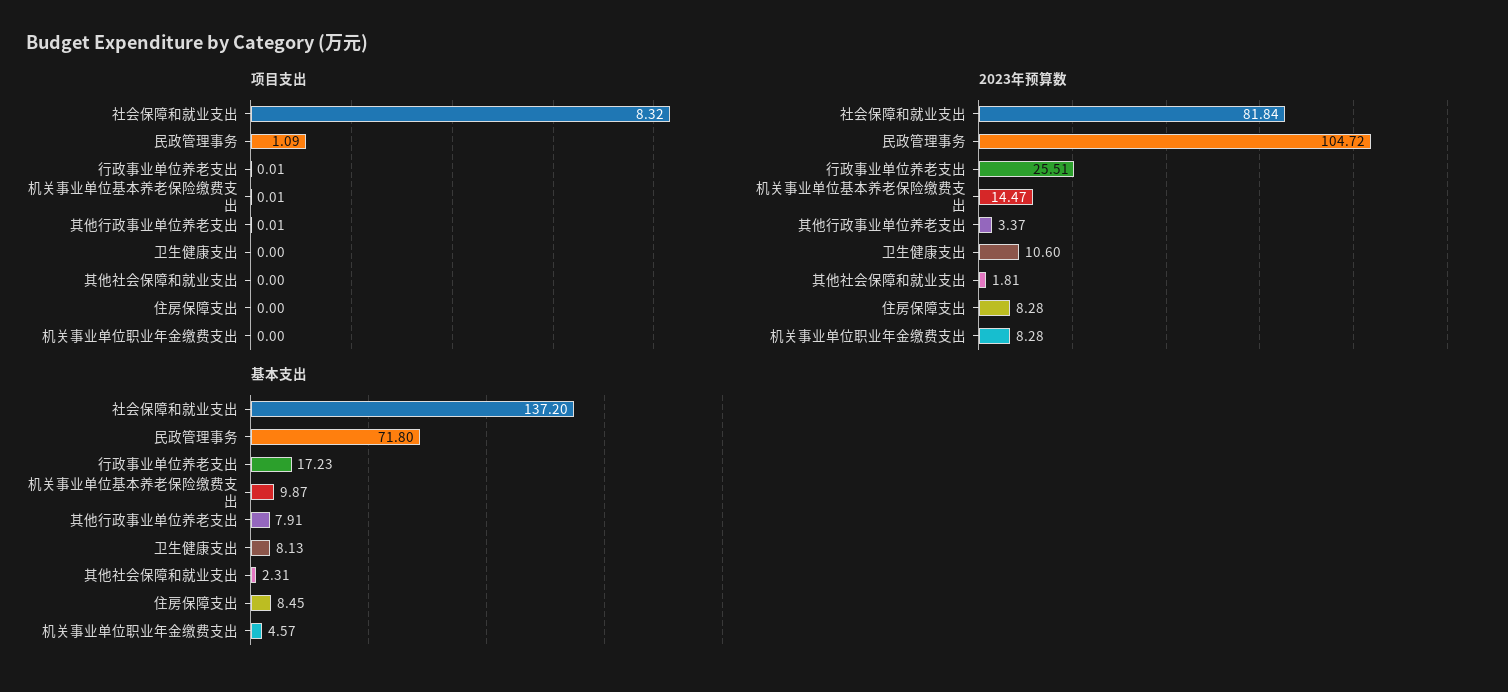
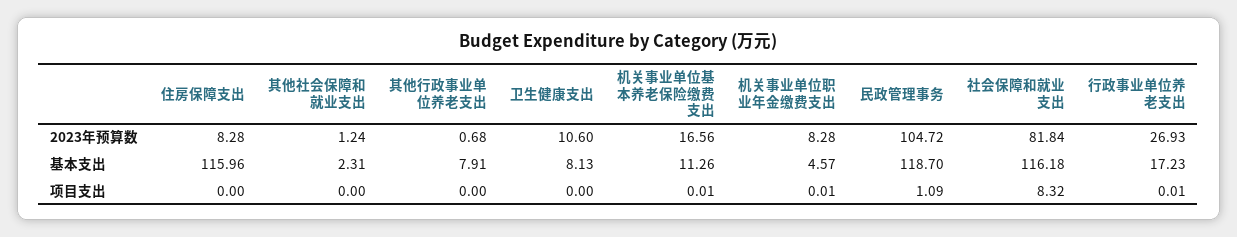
项目支出, 其他行政事业单位养老支出: 0.01 -> 0
项目支出, 机关事业单位职业年金缴费支出: 0 -> 0.01
2023年预算数, 行政事业单位养老支出: 25.51 -> 26.93
2023年预算数, 机关事业单位基本养老保险缴费支出: 14.47 -> 16.56
2023年预算数, 其他行政事业单位养老支出: 3.37 -> 0.68
2023年预算数, 其他社会保障和就业支出: 1.81 -> 1.24
基本支出, 社会保障和就业支出: 137.2 -> 116.18
基本支出, 民政管理事务: 71.8 -> 118.7
基本支出, 机关事业单位基本养老保险缴费支出: 9.87 -> 11.26
基本支出, 住房保障支出: 8.45 -> 115.96

